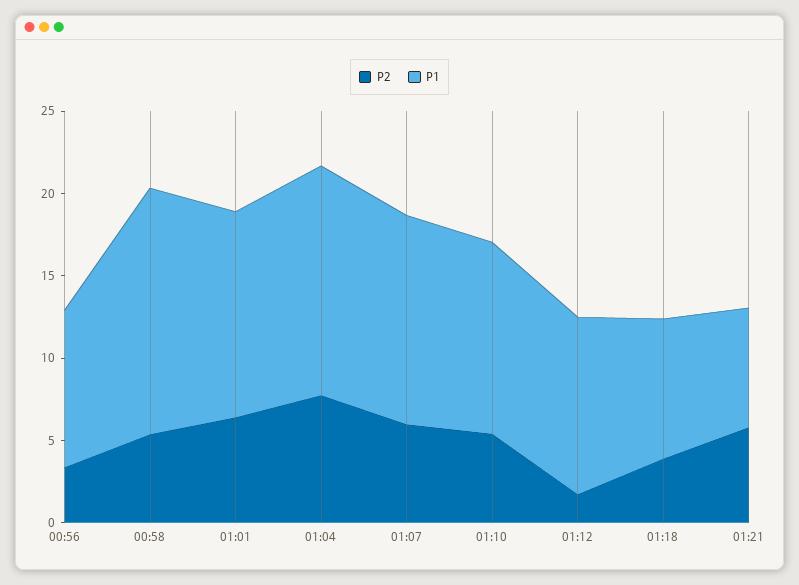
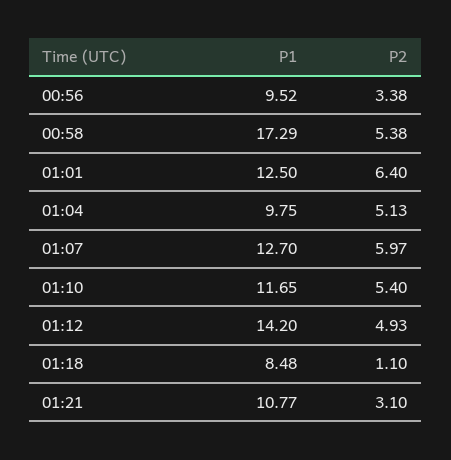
P1, 00:58: 15 -> 17.29
P2, 01:04: 8 -> 5.13
P1, 01:04: 14 -> 9.75
P2, 01:12: 2 -> 4.93
P1, 01:12: 11 -> 14.2
P2, 01:18: 4 -> 1.1
P2, 01:21: 6 -> 3.1
P1, 01:21: 7 -> 10.77

